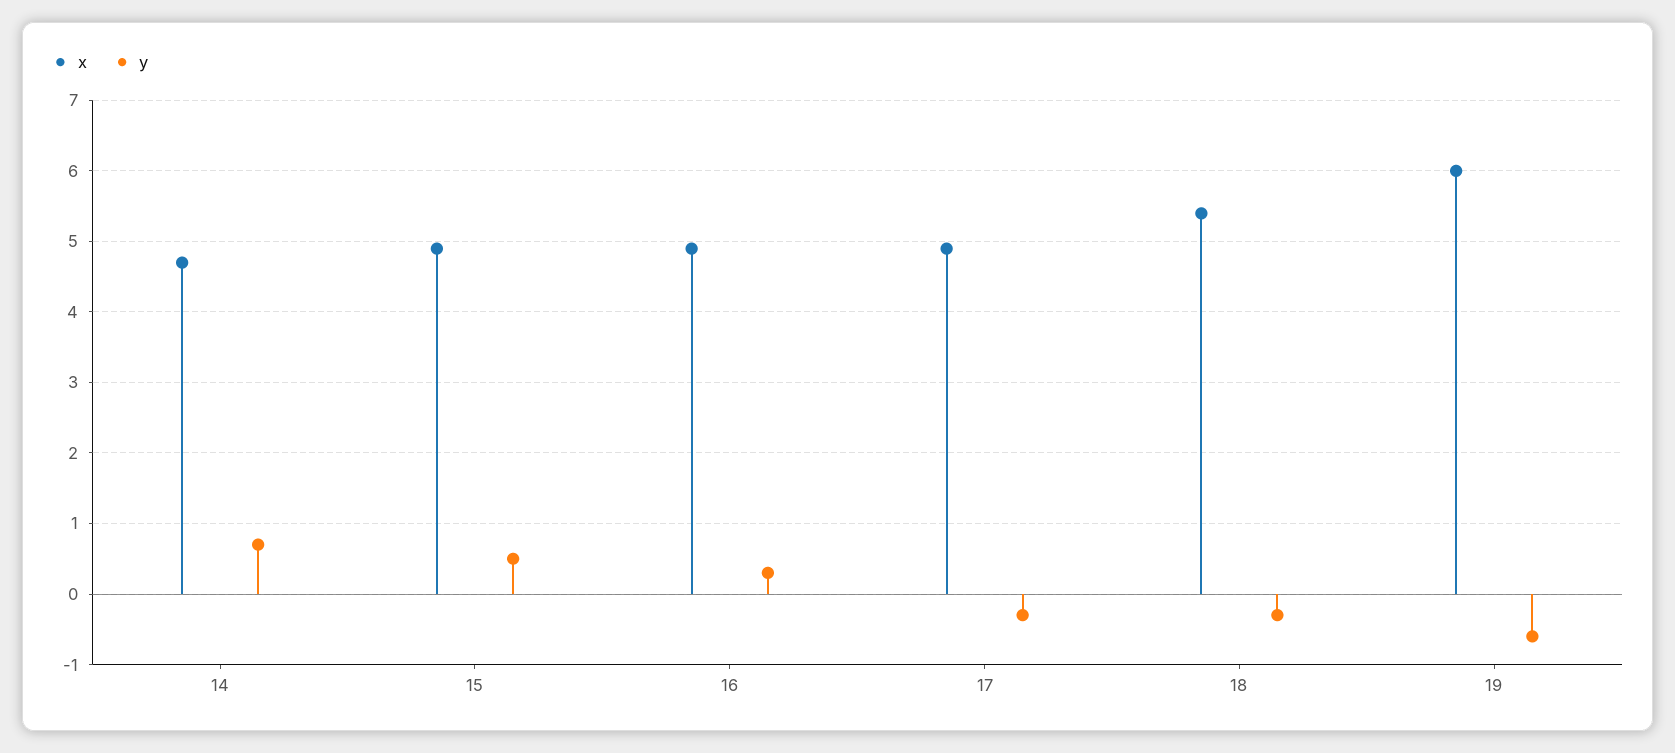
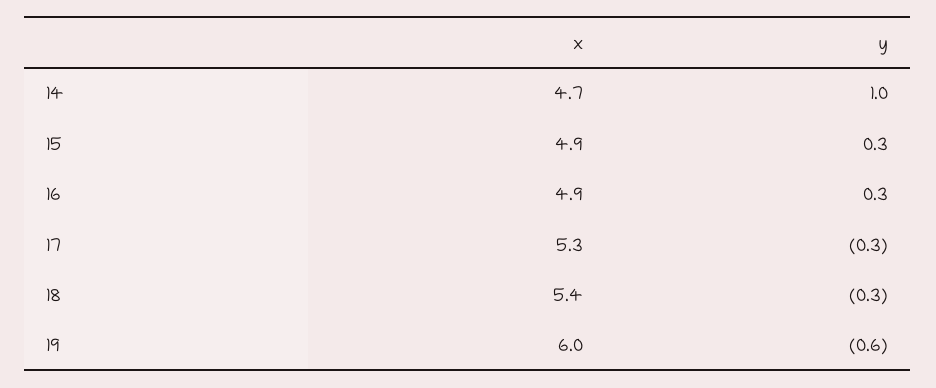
y, 14: 0.7 -> 1
y, 15: 0.5 -> 0.3
x, 17: 4.9 -> 5.3

